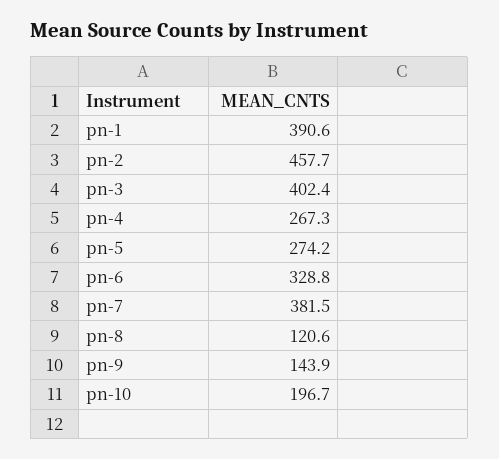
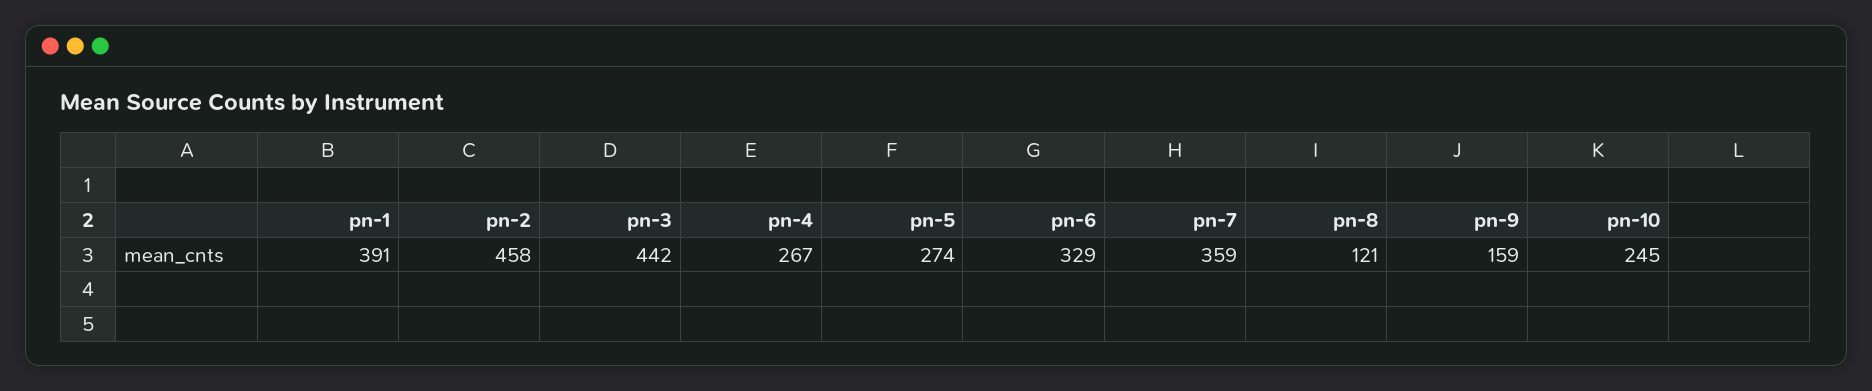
pn-3: 402.4 -> 442
pn-7: 381.5 -> 359
pn-9: 143.9 -> 159
pn-10: 196.7 -> 245

